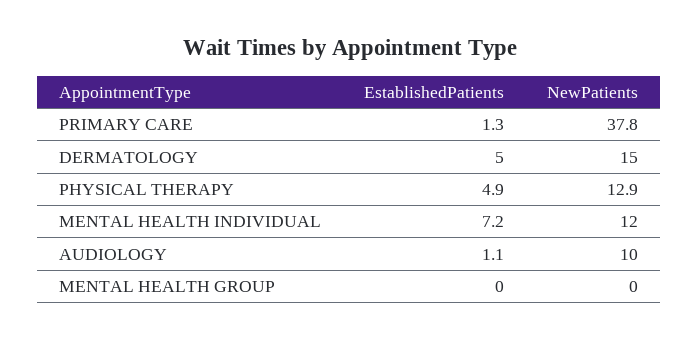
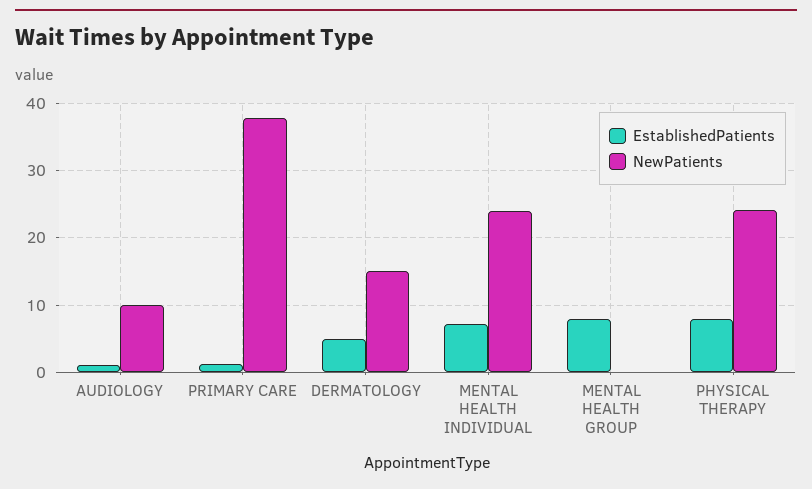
EstablishedPatients, PHYSICAL THERAPY: 4.9 -> 8
NewPatients, PHYSICAL THERAPY: 12.9 -> 24
NewPatients, MENTAL HEALTH INDIVIDUAL: 12 -> 24
EstablishedPatients, MENTAL HEALTH GROUP: 0 -> 8

